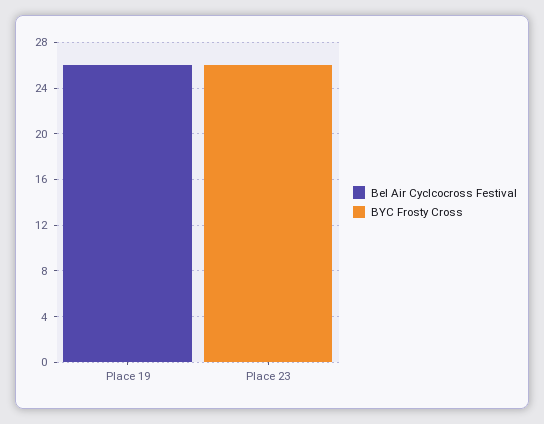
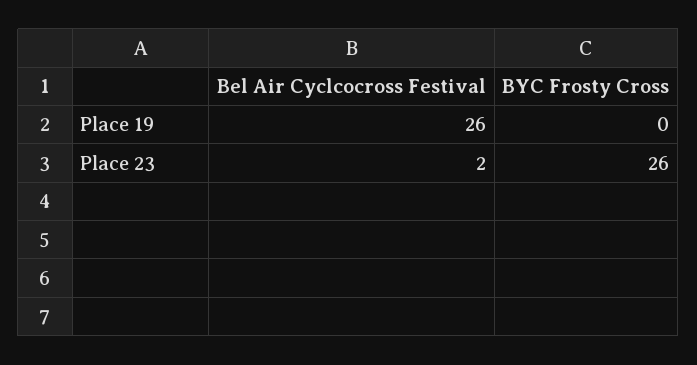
Bel Air Cyclcocross Festival, Place 23: 0 -> 2

